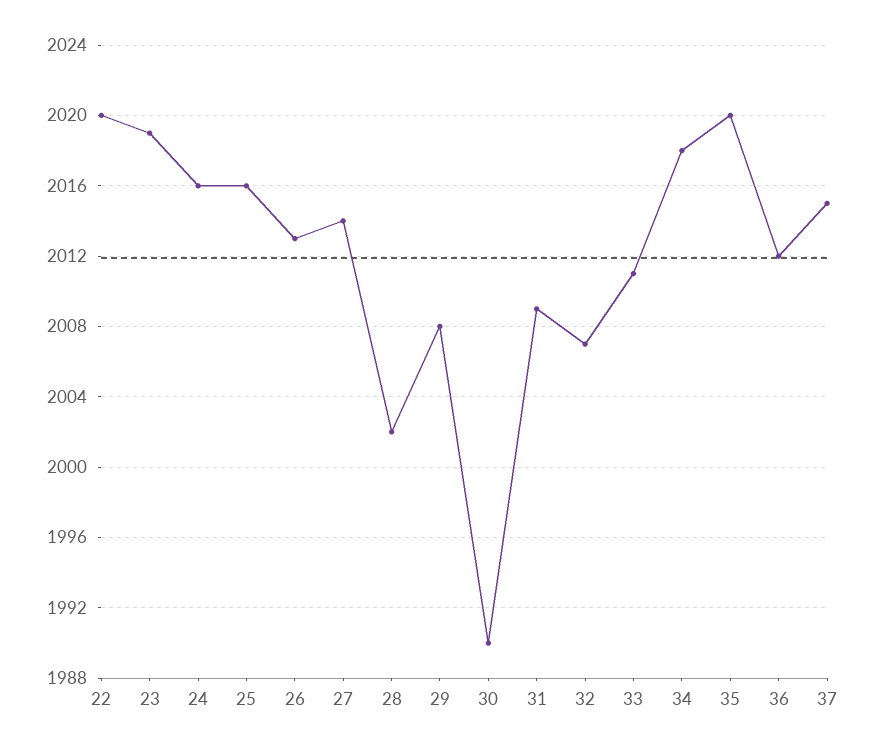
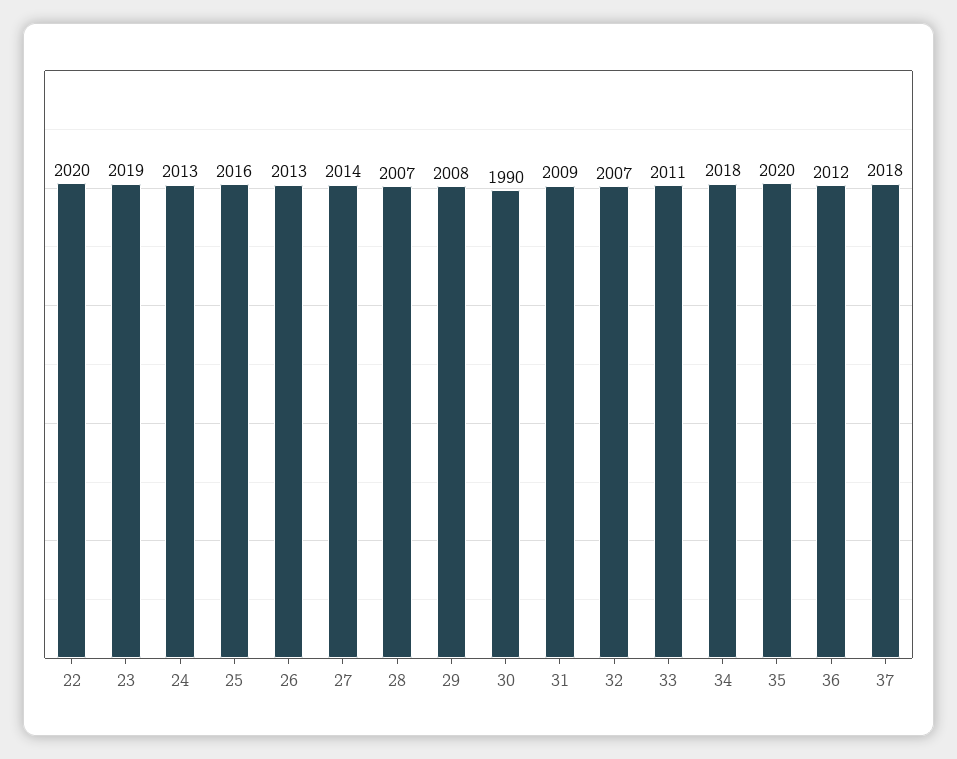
24: 2016 -> 2013
28: 2002 -> 2007
37: 2015 -> 2018

